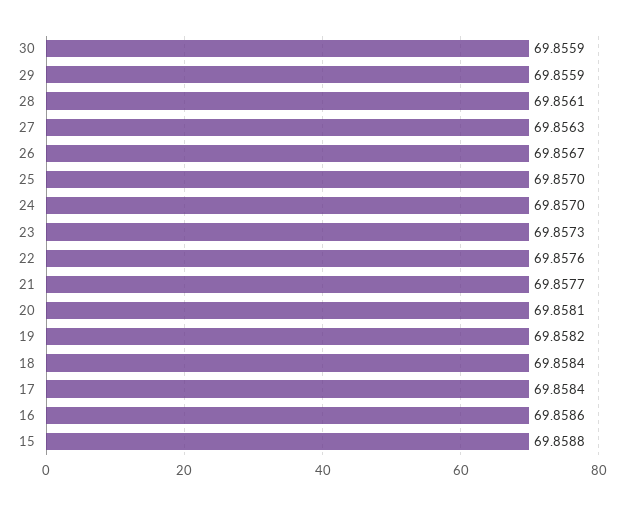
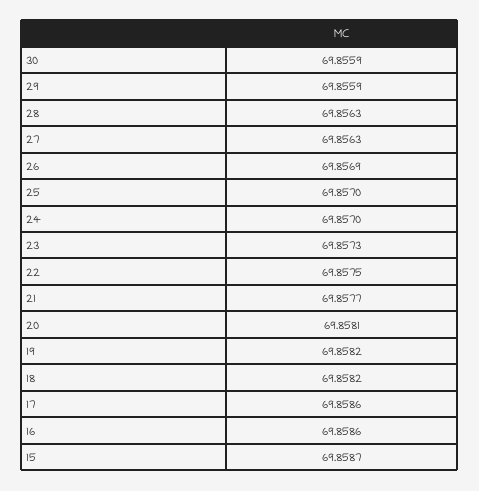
28: 69.8561 -> 69.8563
26: 69.8567 -> 69.8569
22: 69.8576 -> 69.8575
18: 69.8584 -> 69.8582
17: 69.8584 -> 69.8586
15: 69.8588 -> 69.8587

